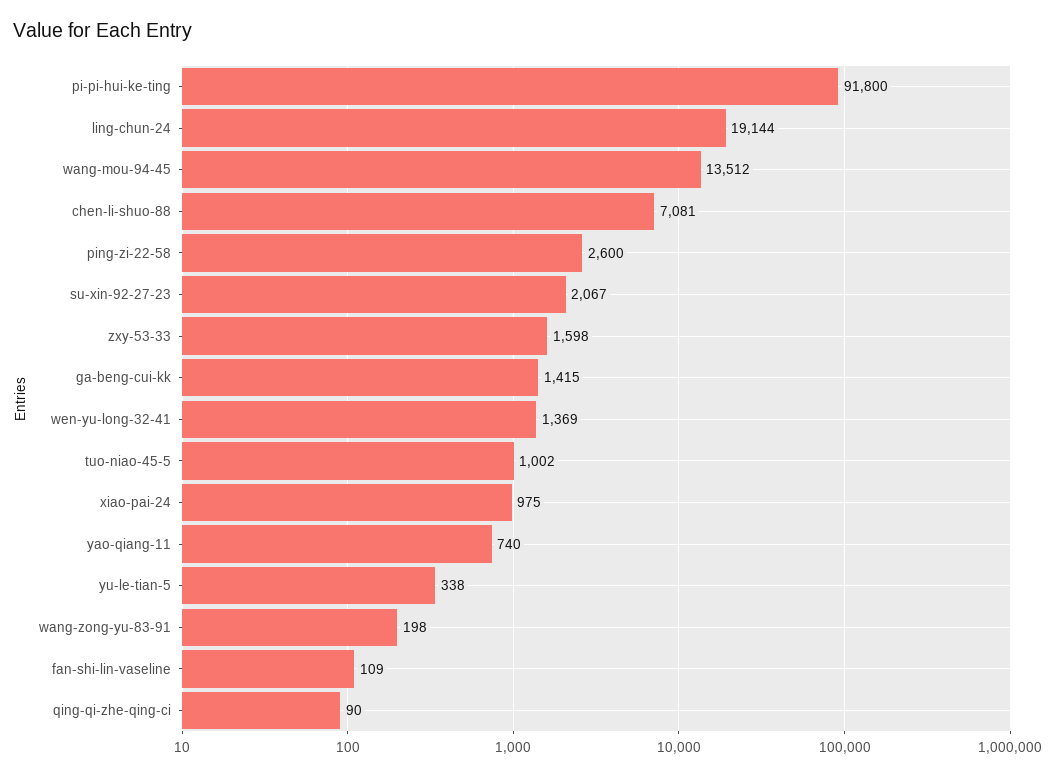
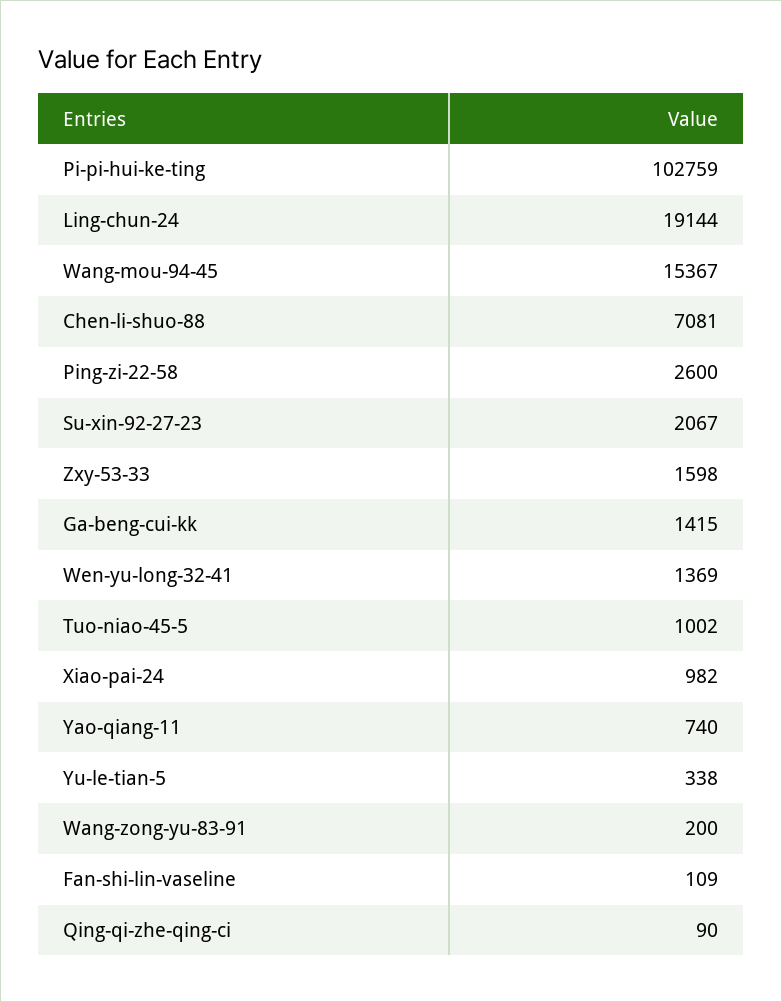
pi-pi-hui-ke-ting: 91800 -> 102759
wang-mou-94-45: 13512 -> 15367
xiao-pai-24: 975 -> 982
wang-zong-yu-83-91: 198 -> 200

